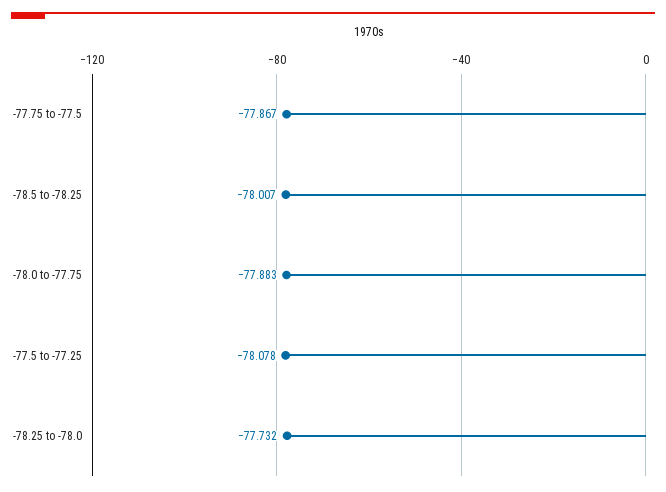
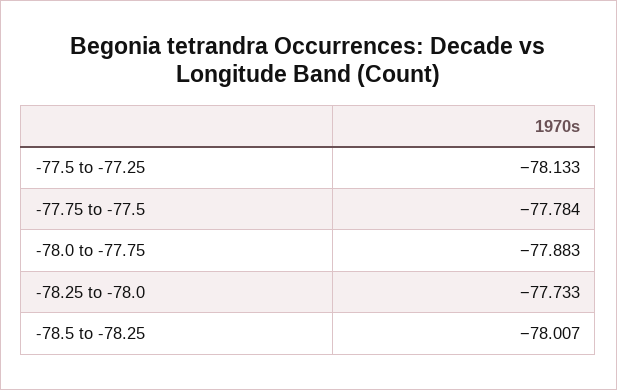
-77.75 to -77.5: -77.867 -> -77.784
-77.5 to -77.25: -78.078 -> -78.133
-78.25 to -78.0: -77.732 -> -77.733

